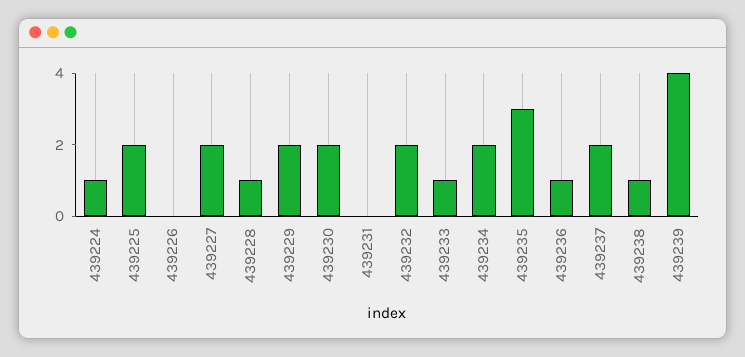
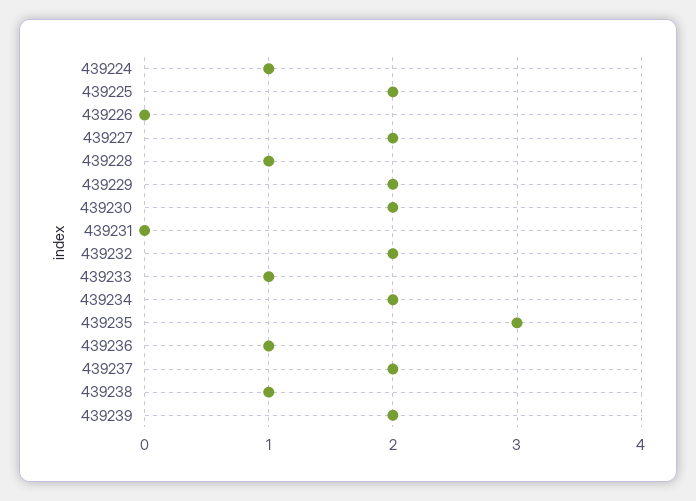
439239: 4 -> 2

